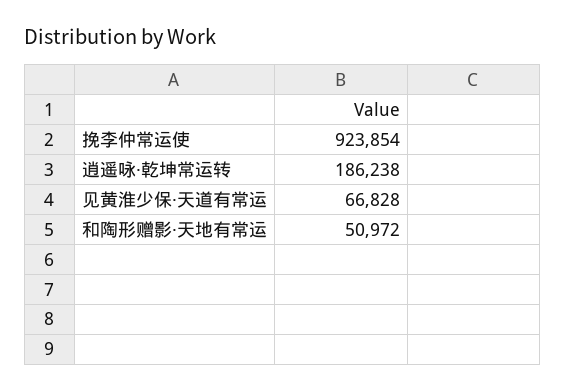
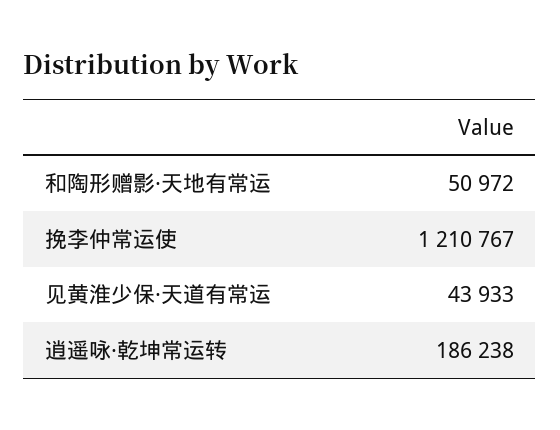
挽李仲常运使: 923854 -> 1210767
见黄淮少保·天道有常运: 66828 -> 43933

